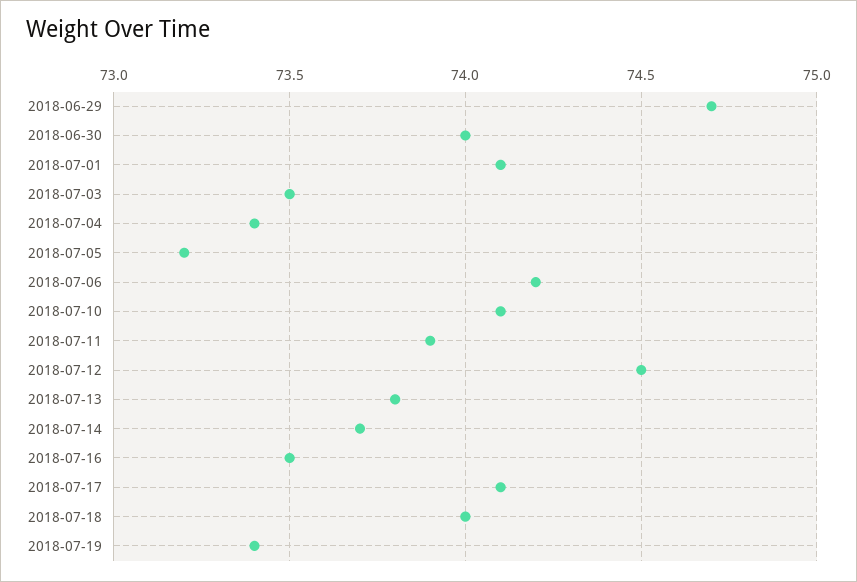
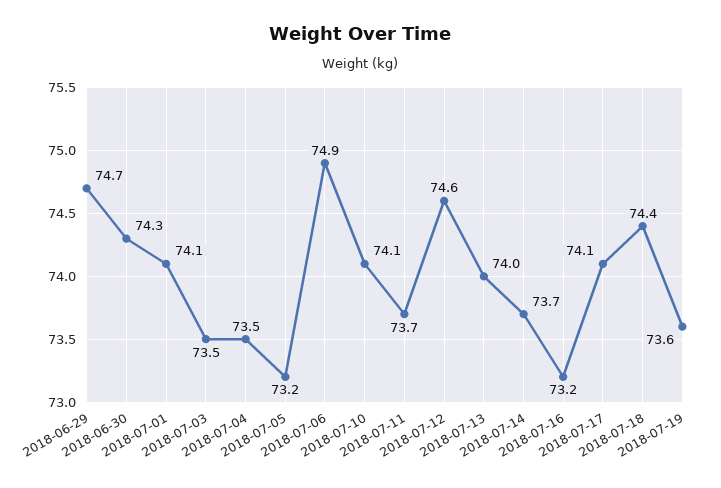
2018-06-30: 74 -> 74.3
2018-07-04: 73.4 -> 73.5
2018-07-06: 74.2 -> 74.9
2018-07-11: 73.9 -> 73.7
2018-07-12: 74.5 -> 74.6
2018-07-13: 73.8 -> 74
2018-07-16: 73.5 -> 73.2
2018-07-18: 74 -> 74.4
2018-07-19: 73.4 -> 73.6

